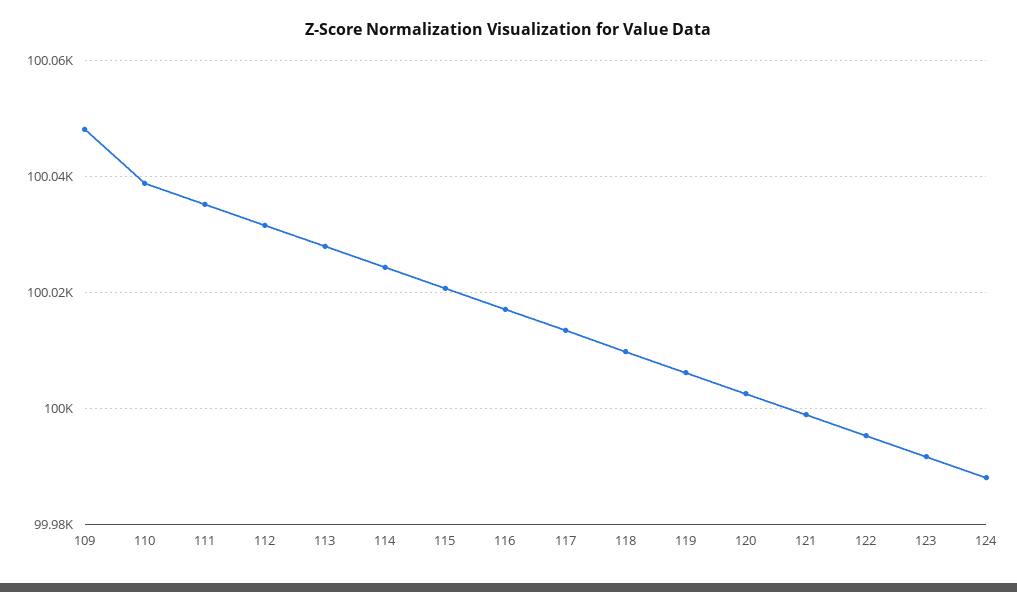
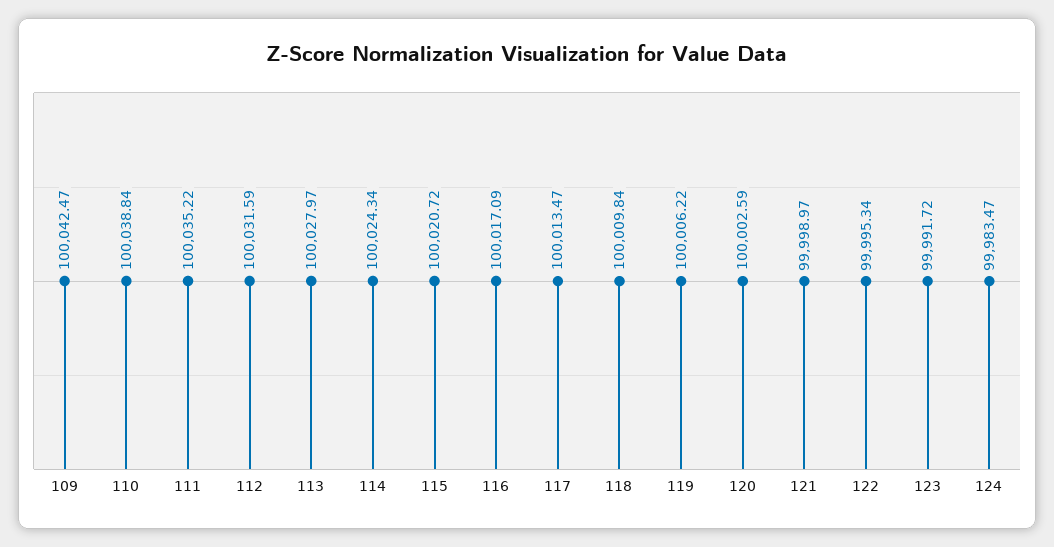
109: 100048 -> 100042.47
124: 99988 -> 99983.47

